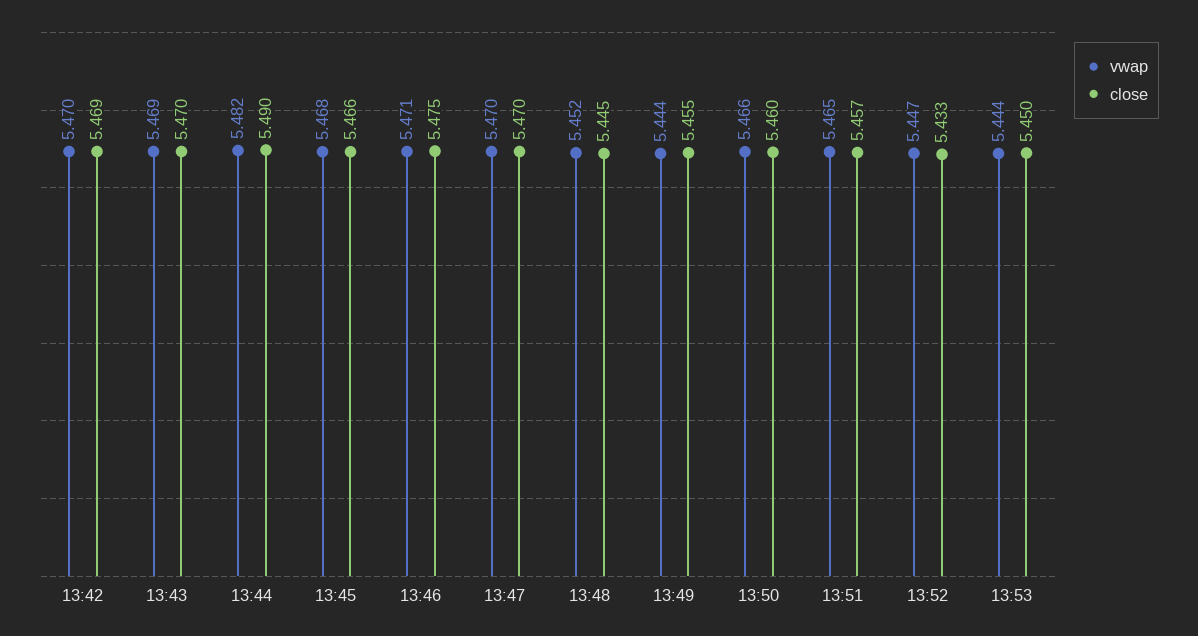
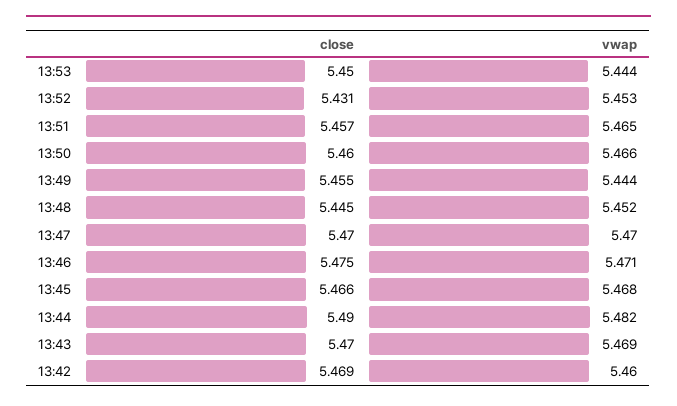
vwap, 13:42: 5.47 -> 5.46
vwap, 13:52: 5.447 -> 5.453
close, 13:52: 5.433 -> 5.431

